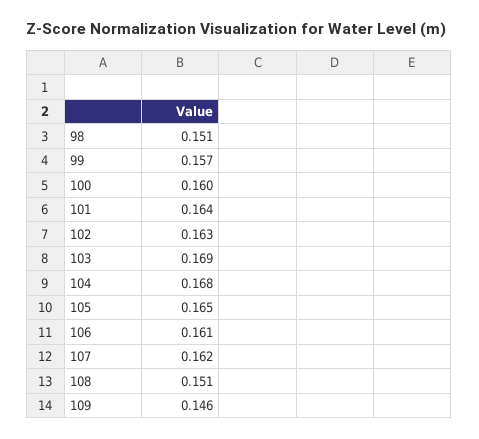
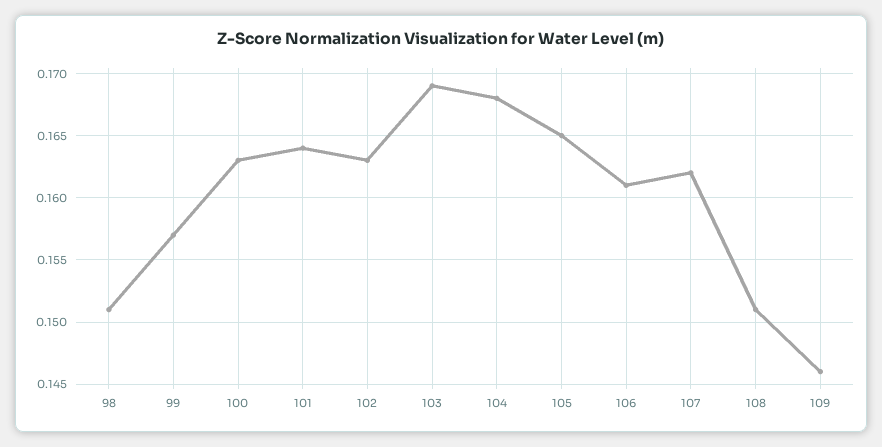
100: 0.16 -> 0.163

